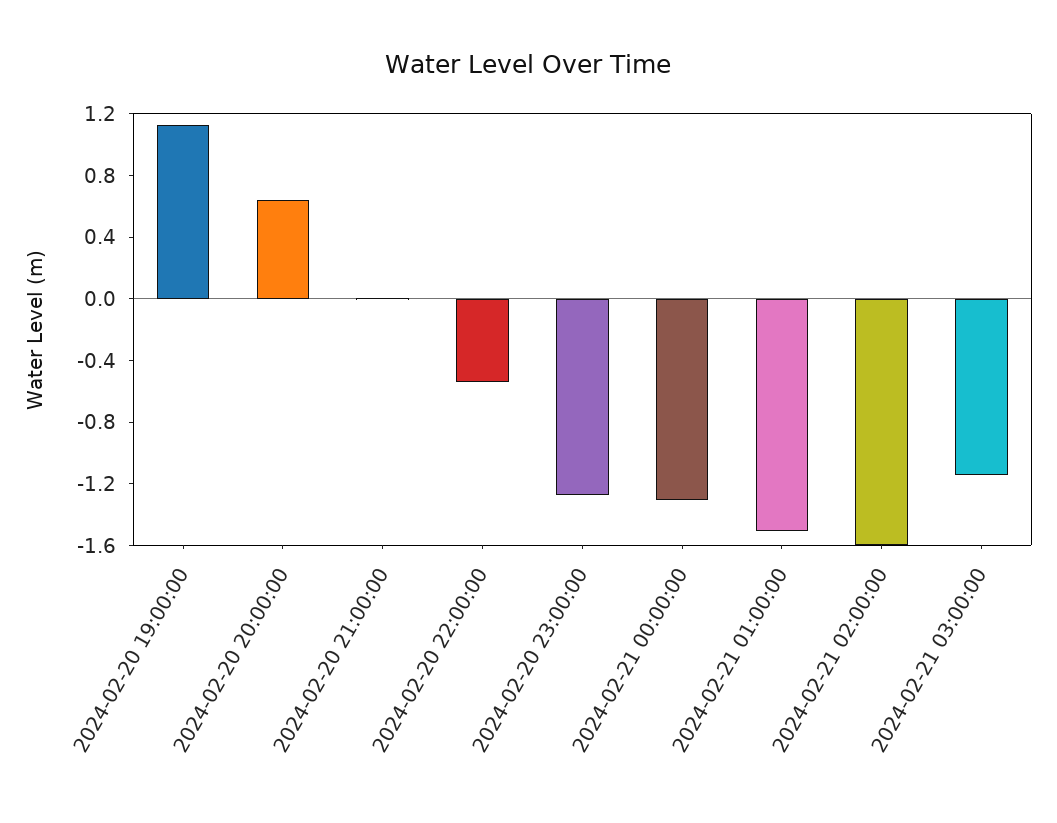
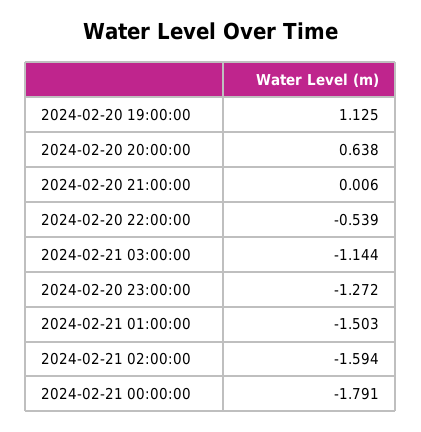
2024-02-21 00:00:00: -1.3 -> -1.791

